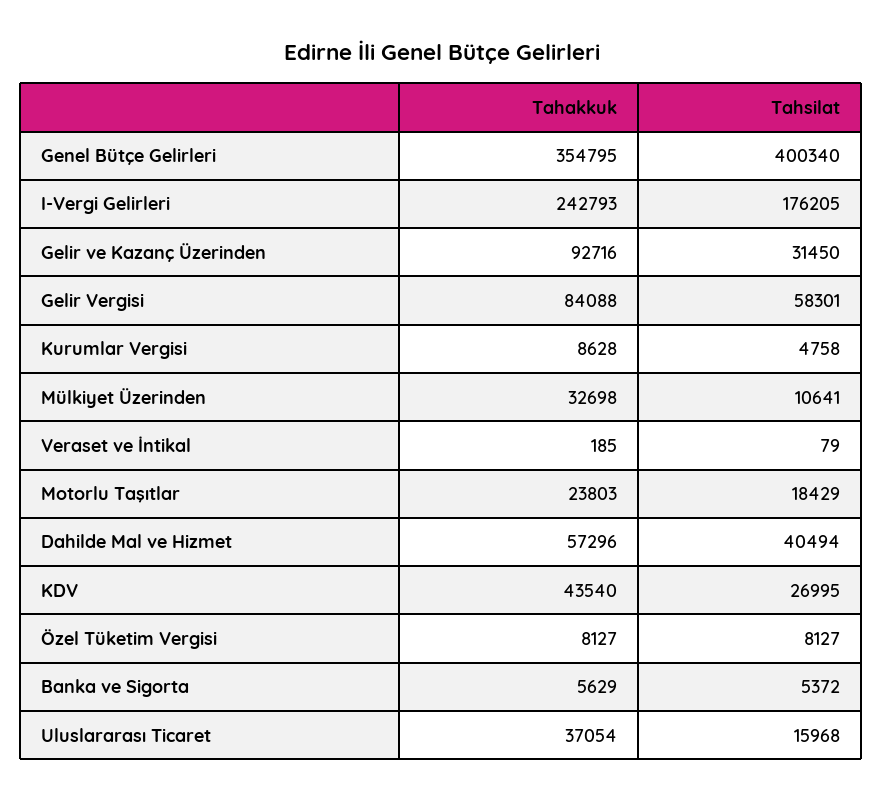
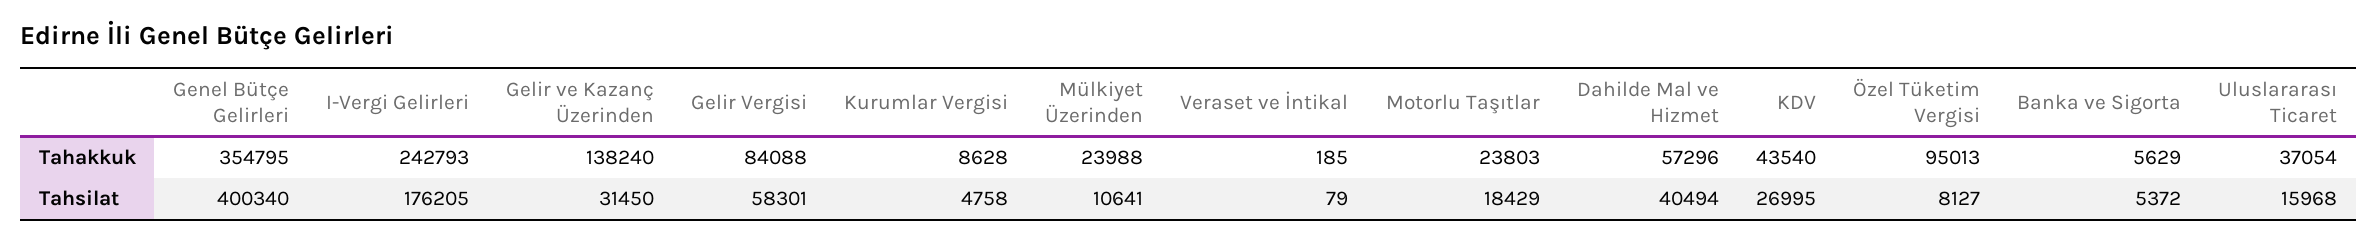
Tahakkuk, Gelir ve Kazanç Üzerinden: 92716 -> 138240
Tahakkuk, Mülkiyet Üzerinden: 32698 -> 23988
Tahakkuk, Özel Tüketim Vergisi: 8127 -> 95013

